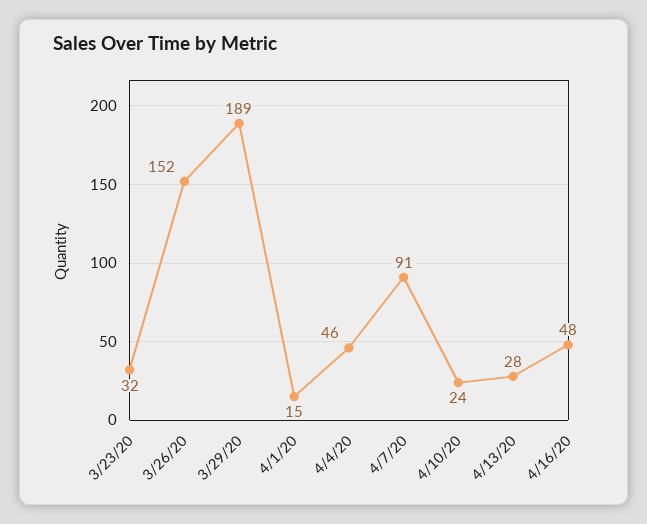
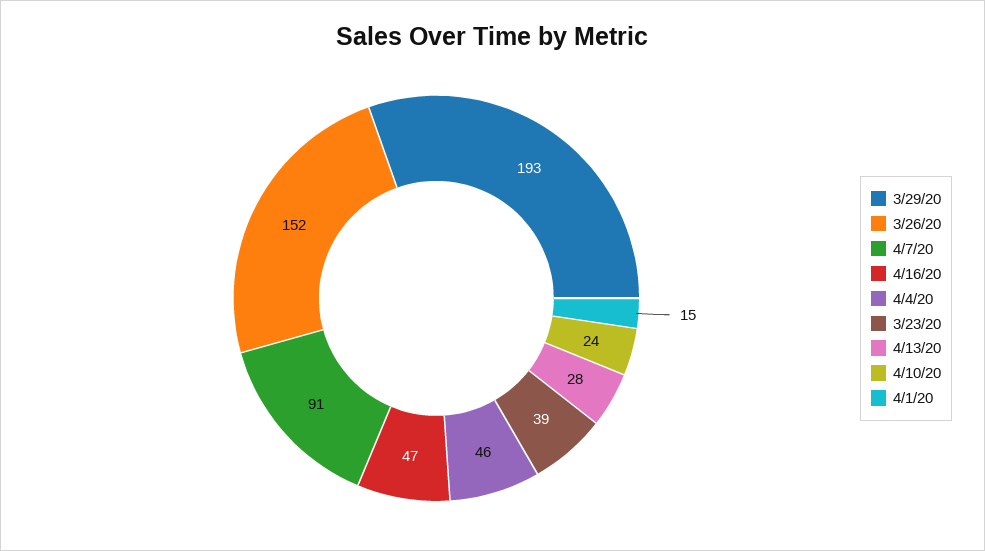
3/23/20: 32 -> 39
3/29/20: 189 -> 193
4/16/20: 48 -> 47

